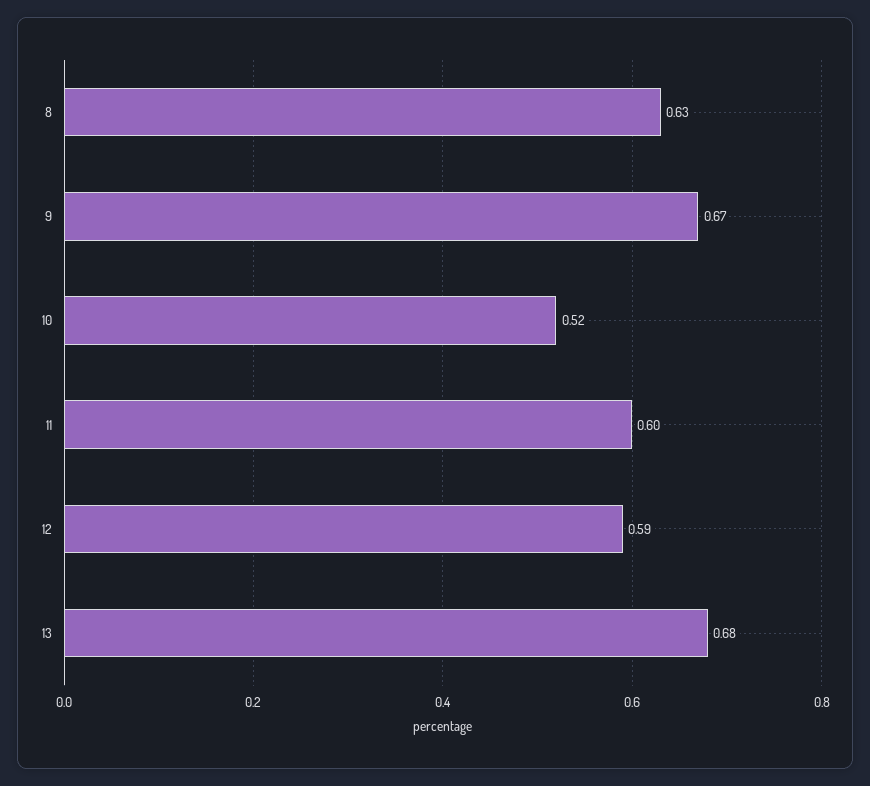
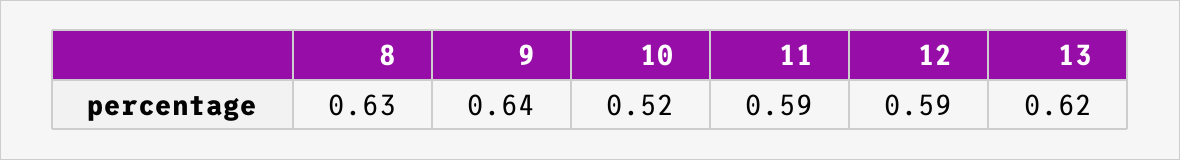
9: 0.67 -> 0.64
11: 0.6 -> 0.59
13: 0.68 -> 0.62

